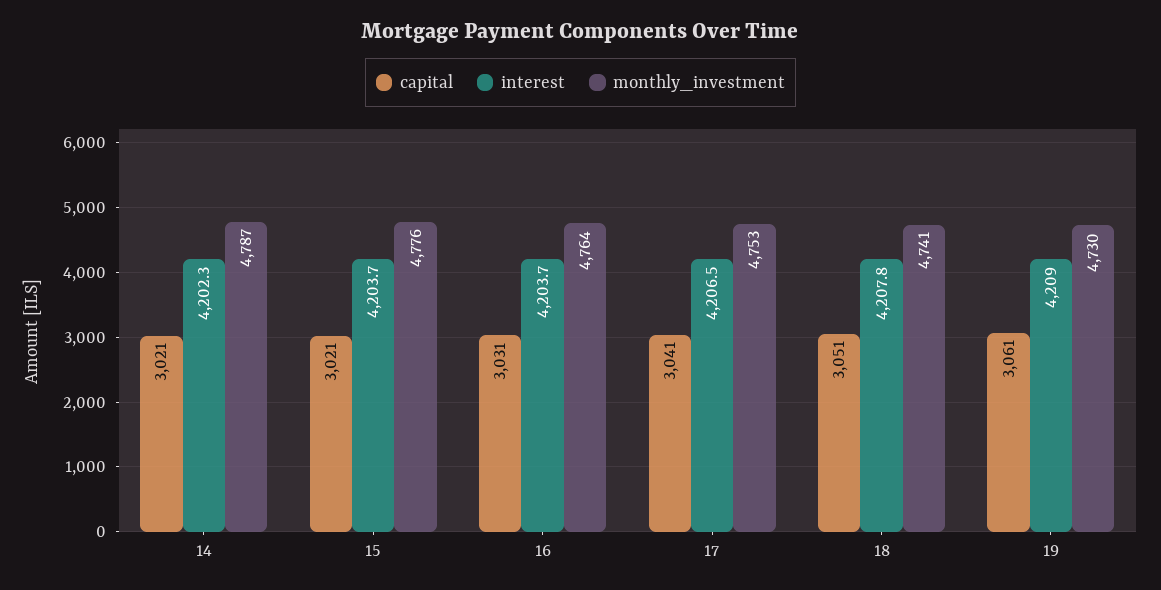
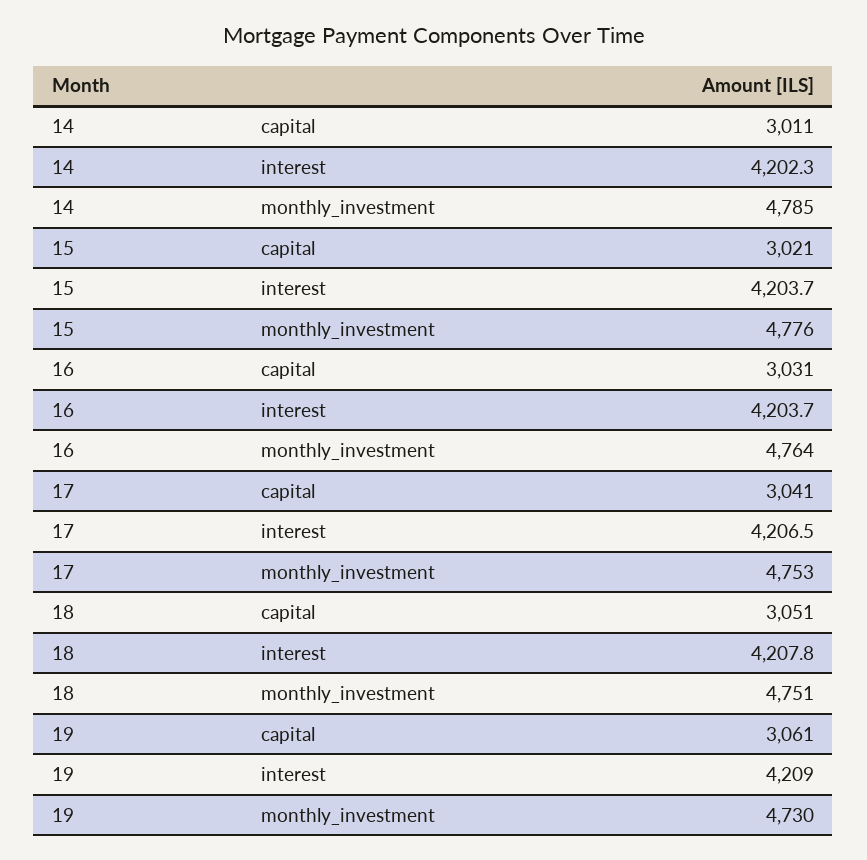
capital, 14: 3021 -> 3011
monthly_investment, 14: 4787 -> 4785
monthly_investment, 18: 4741 -> 4751

